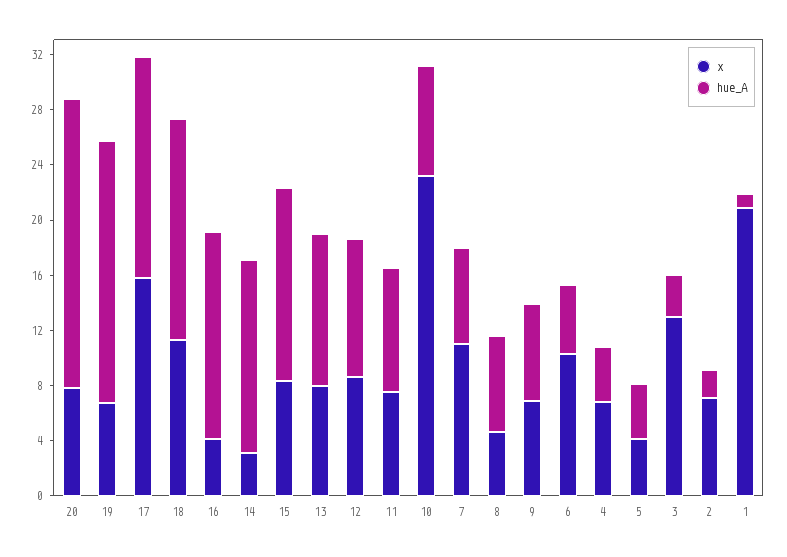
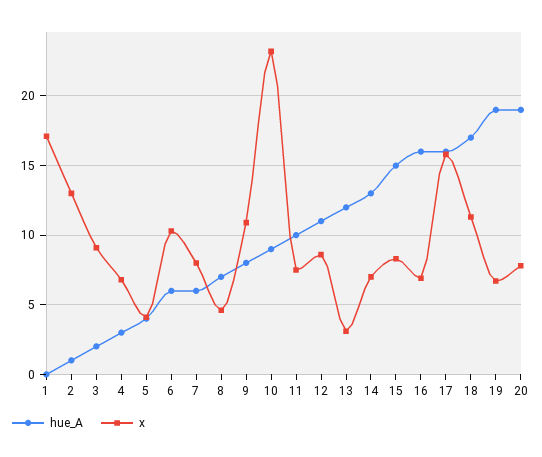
hue_A, 20: 21 -> 19
hue_A, 18: 16 -> 17
x, 16: 4 -> 7
hue_A, 16: 15 -> 16
x, 14: 3 -> 7
hue_A, 14: 14 -> 13
hue_A, 15: 14 -> 15
x, 13: 8 -> 3
hue_A, 13: 11 -> 12
hue_A, 12: 10 -> 11
hue_A, 11: 9 -> 10
hue_A, 10: 8 -> 9
x, 7: 11 -> 8
hue_A, 7: 7 -> 6
x, 9: 7 -> 11
hue_A, 9: 7 -> 8
hue_A, 6: 5 -> 6
hue_A, 4: 4 -> 3
x, 3: 13 -> 9
hue_A, 3: 3 -> 2
x, 2: 7 -> 13
hue_A, 2: 2 -> 1
x, 1: 21 -> 17
hue_A, 1: 1 -> 0

